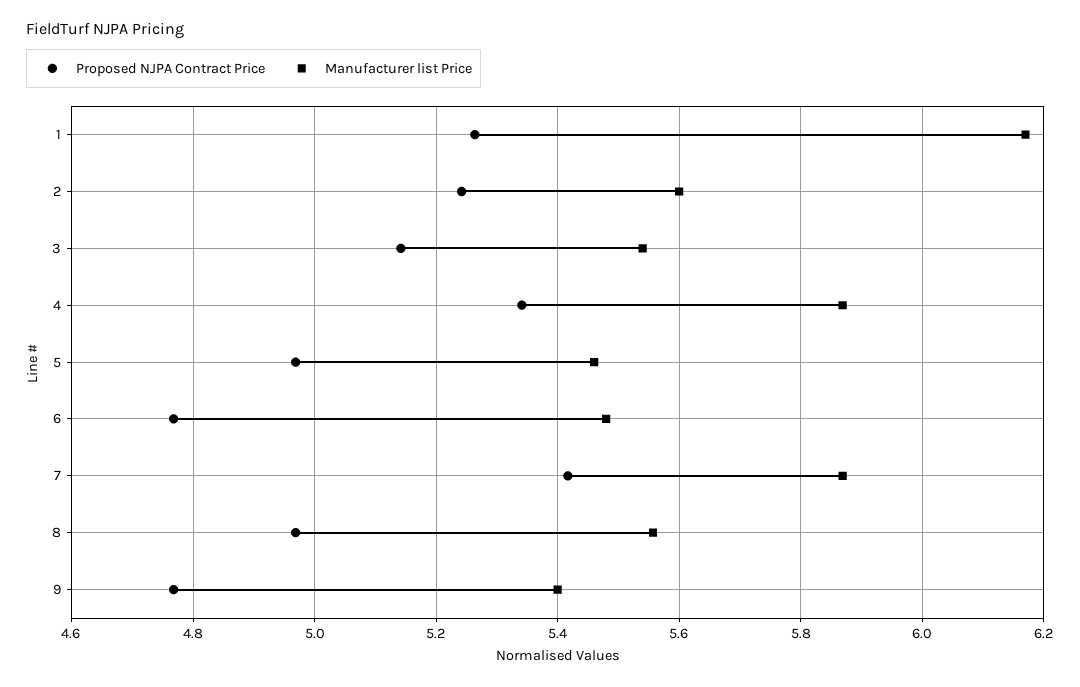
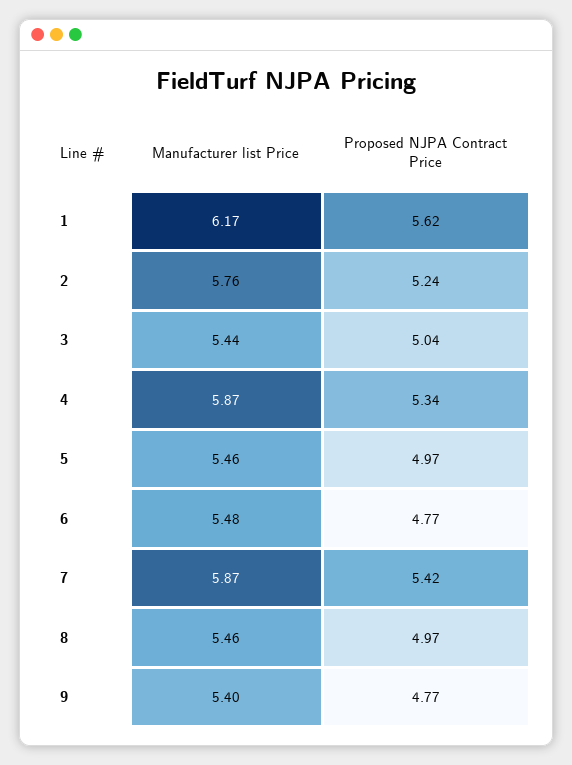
Proposed NJPA Contract Price, 1: 5.26 -> 5.62
Manufacturer list Price, 2: 5.6 -> 5.76
Proposed NJPA Contract Price, 3: 5.14 -> 5.04
Manufacturer list Price, 3: 5.54 -> 5.44
Manufacturer list Price, 8: 5.56 -> 5.46

